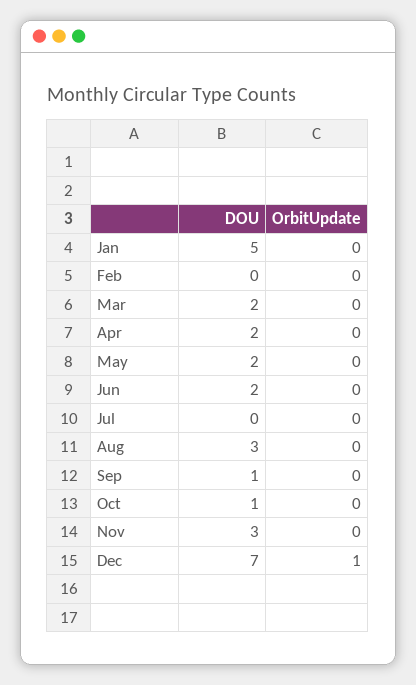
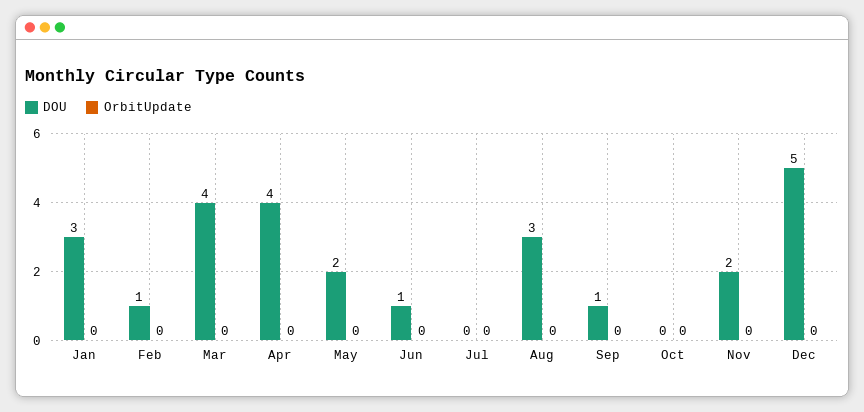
DOU, Jan: 5 -> 3
DOU, Feb: 0 -> 1
DOU, Mar: 2 -> 4
DOU, Apr: 2 -> 4
DOU, Jun: 2 -> 1
DOU, Oct: 1 -> 0
DOU, Nov: 3 -> 2
DOU, Dec: 7 -> 5
OrbitUpdate, Dec: 1 -> 0

